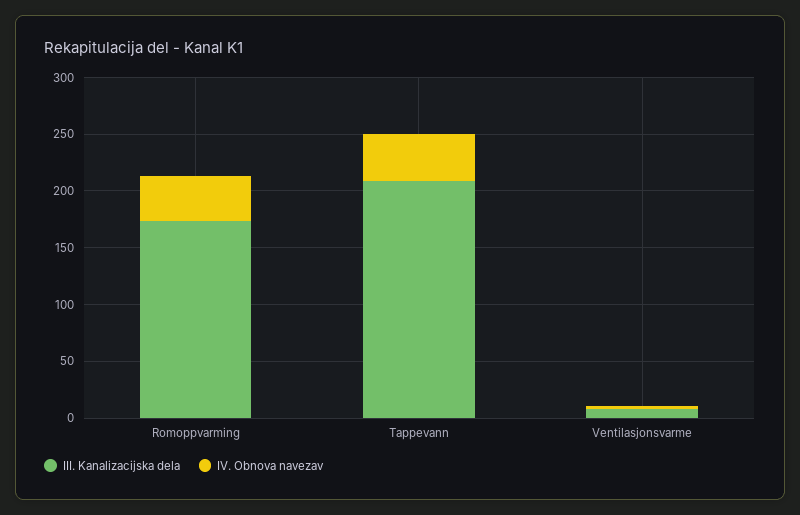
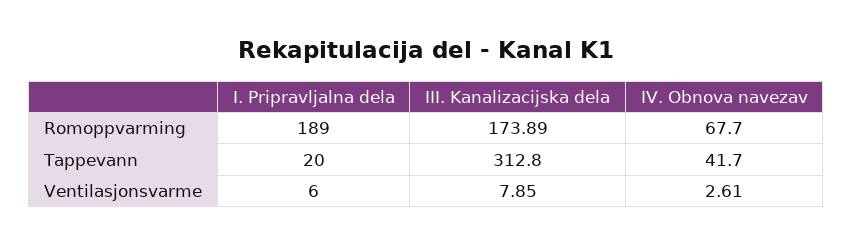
IV. Obnova navezav, Romoppvarming: 40 -> 67.7
III. Kanalizacijska dela, Tappevann: 210 -> 312.8
I. Pripravljalna dela, Romoppvarming: none -> 189
I. Pripravljalna dela, Tappevann: none -> 20
I. Pripravljalna dela, Ventilasjonsvarme: none -> 6

